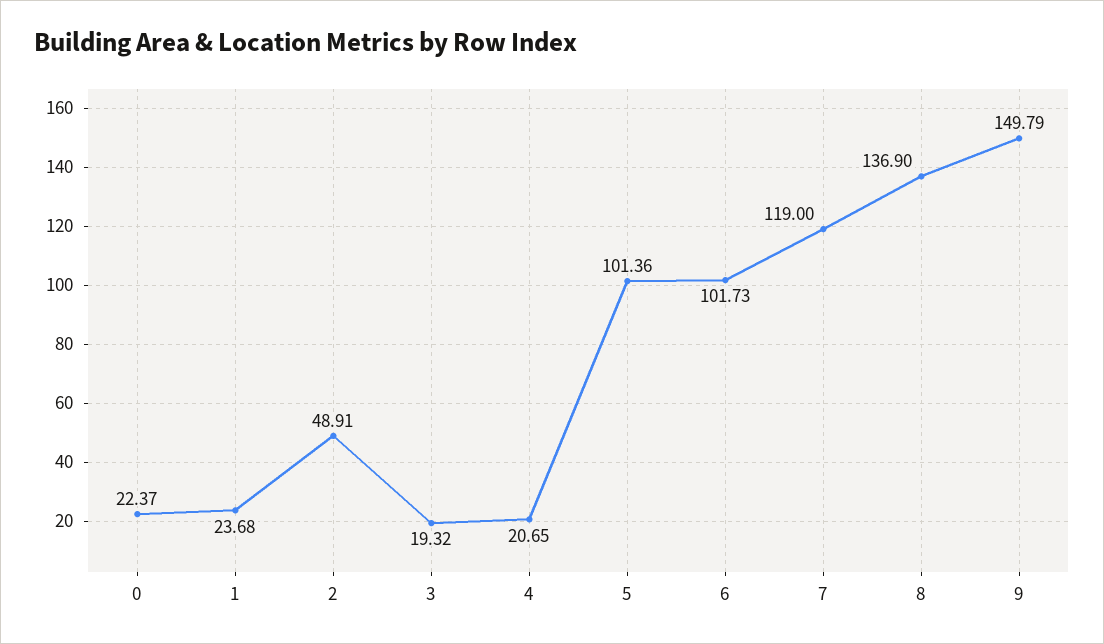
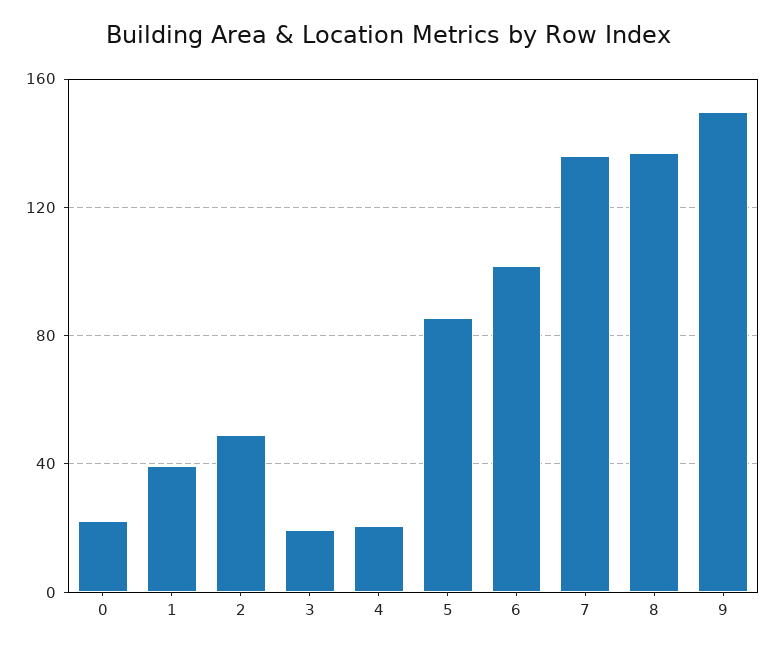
1: 23.68 -> 40
5: 101.36 -> 85
7: 119 -> 135

